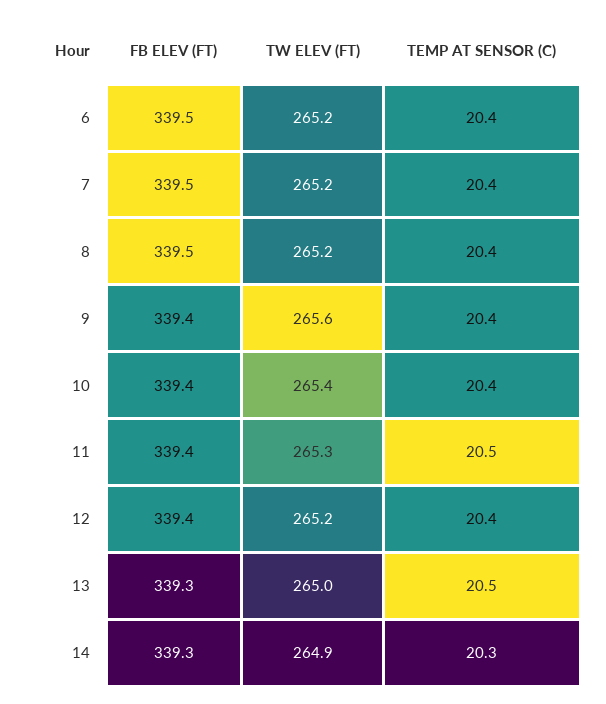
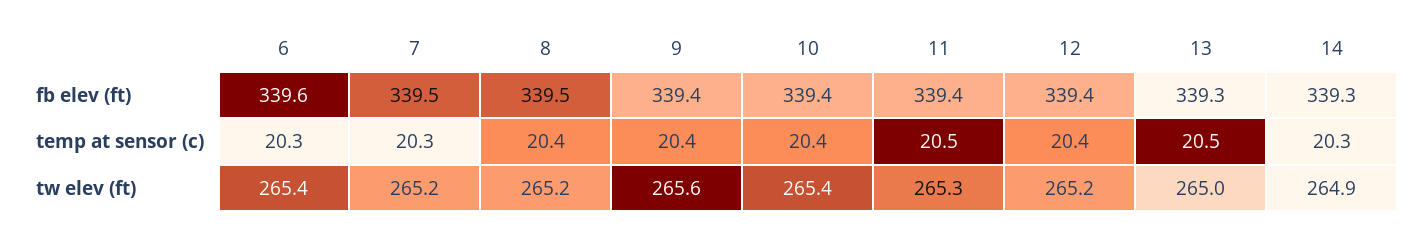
FB ELEV (FT), 6: 339.5 -> 339.6
TW ELEV (FT), 6: 265.2 -> 265.4
TEMP AT SENSOR (C), 6: 20.4 -> 20.3
TEMP AT SENSOR (C), 7: 20.4 -> 20.3

